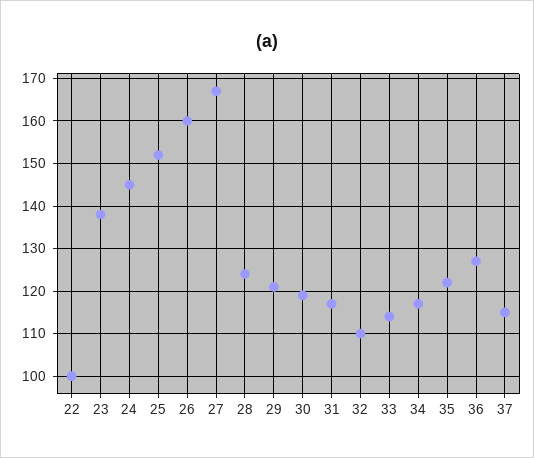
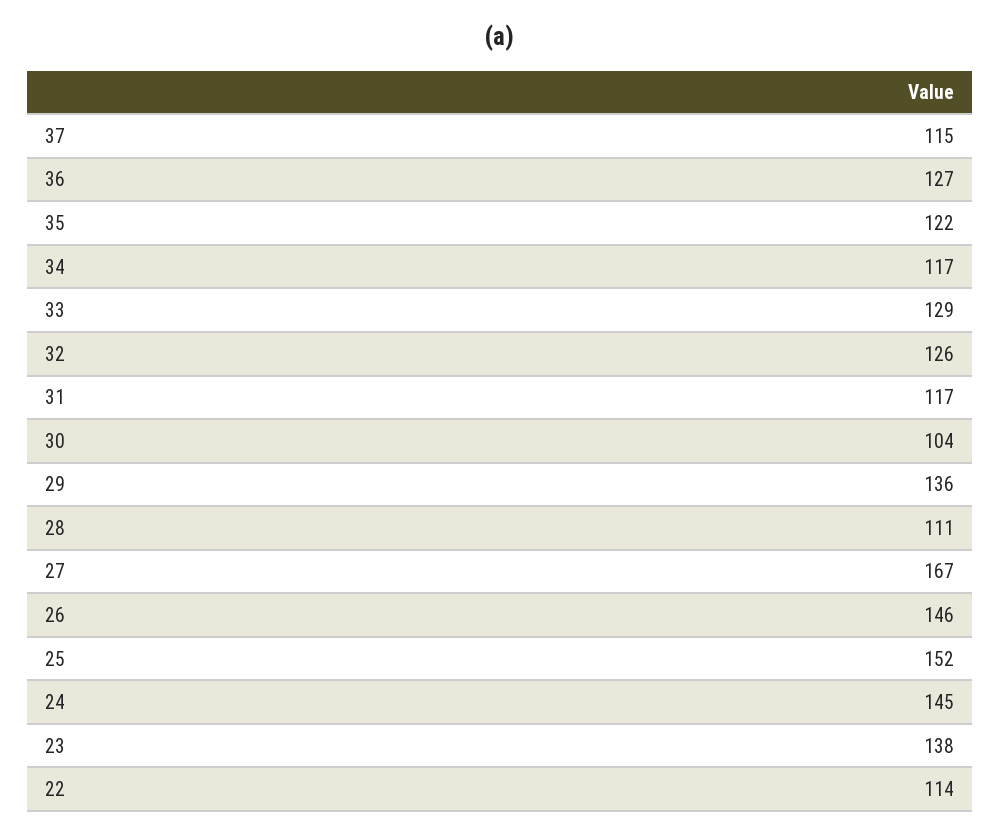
22: 100 -> 114
26: 160 -> 146
28: 125 -> 111
29: 120 -> 136
30: 120 -> 104
32: 110 -> 126
33: 115 -> 129

